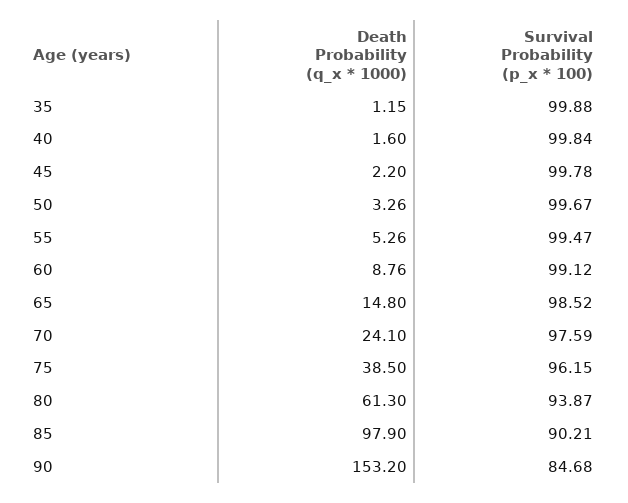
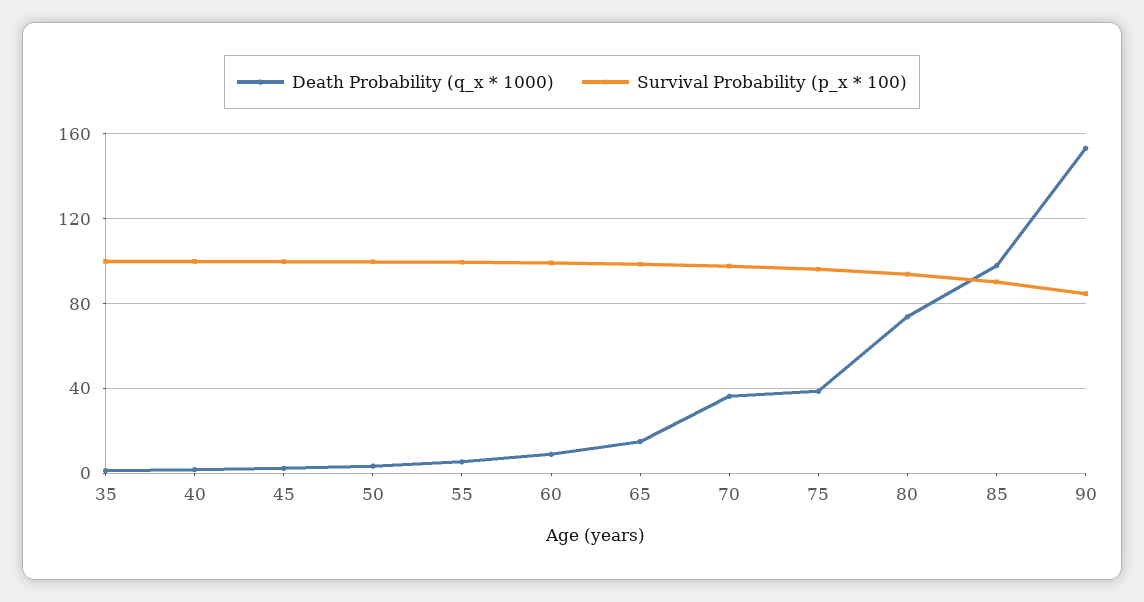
Death Probability (q_x * 1000), 70: 24.1 -> 35
Death Probability (q_x * 1000), 80: 61.3 -> 75

